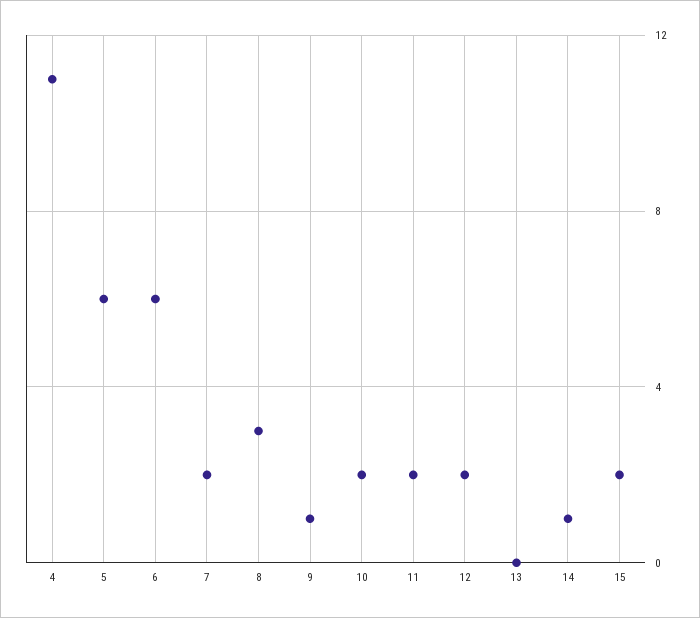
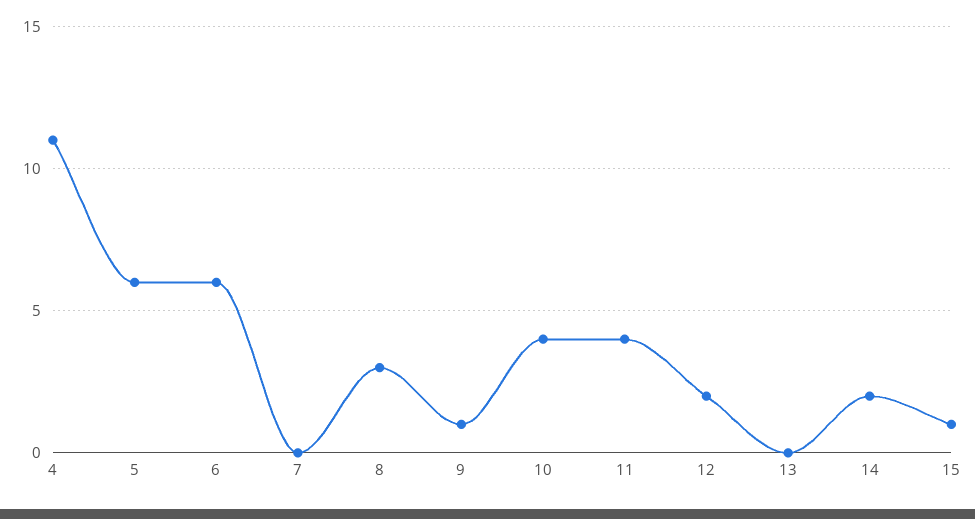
7: 2 -> 0
10: 2 -> 4
11: 2 -> 4
14: 1 -> 2
15: 2 -> 1

